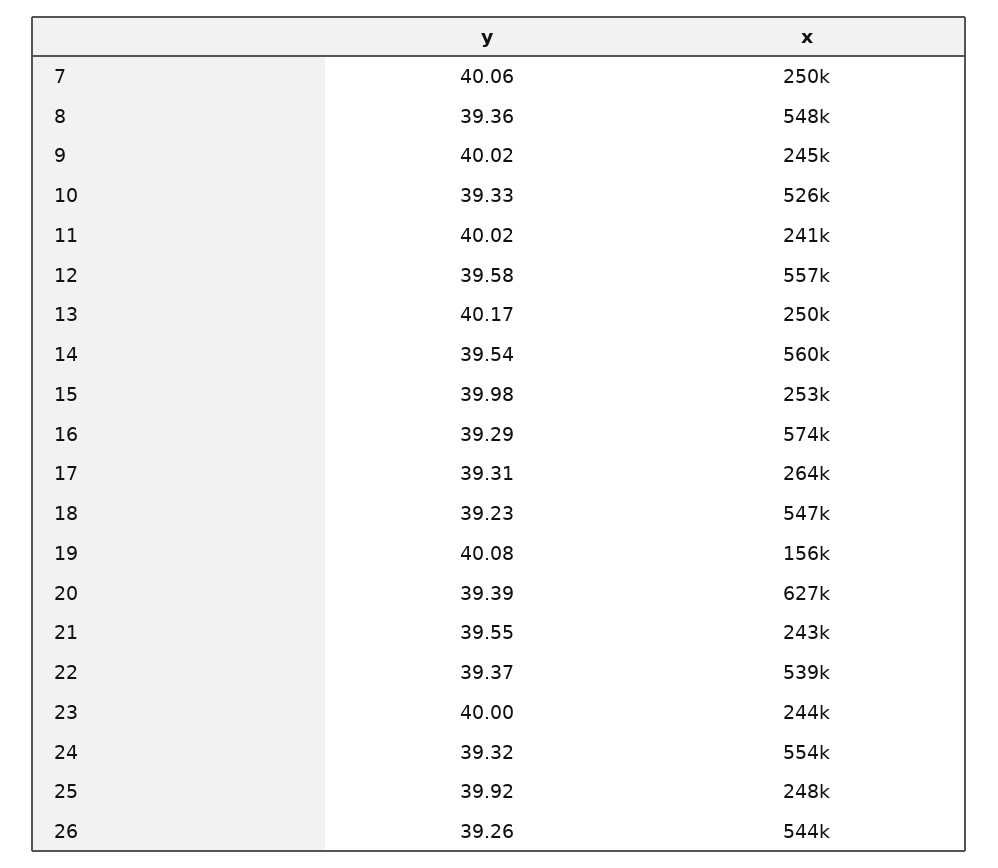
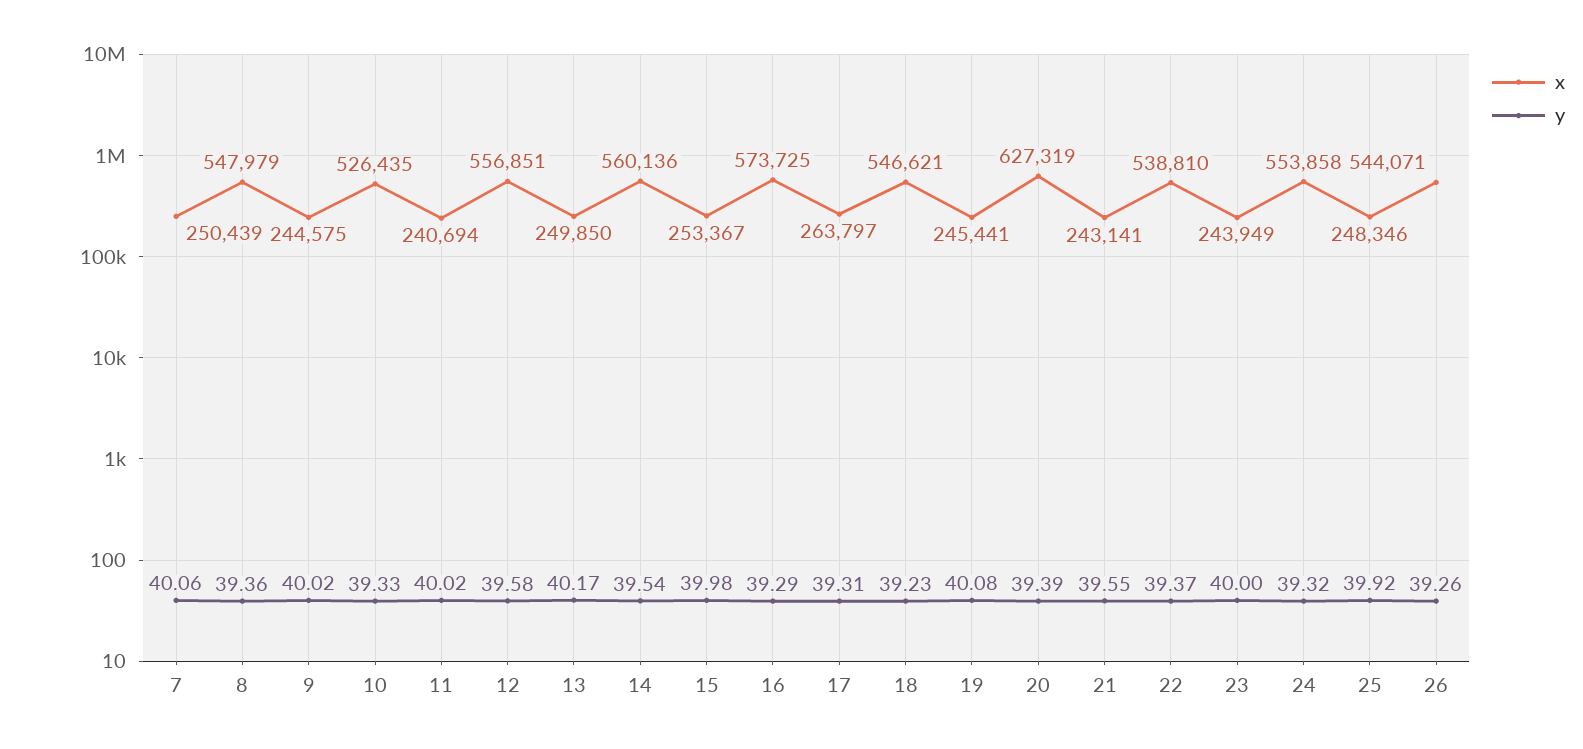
x, 19: 156000 -> 245441

